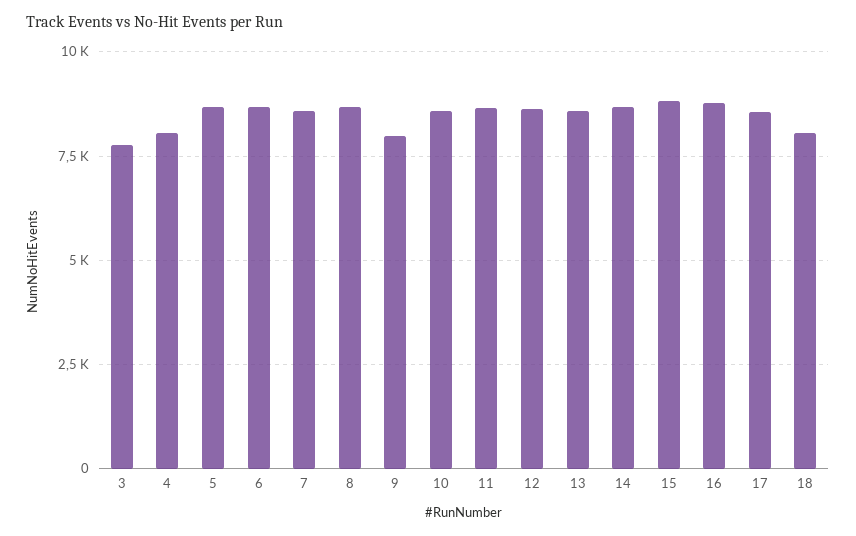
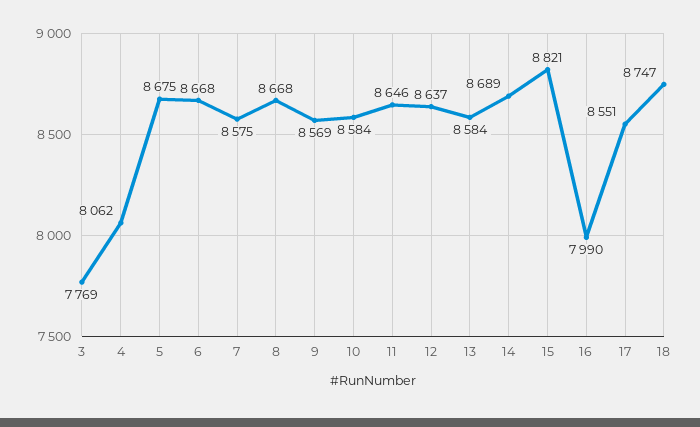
9: 8000 -> 8569
16: 8750 -> 7990
18: 8000 -> 8747

